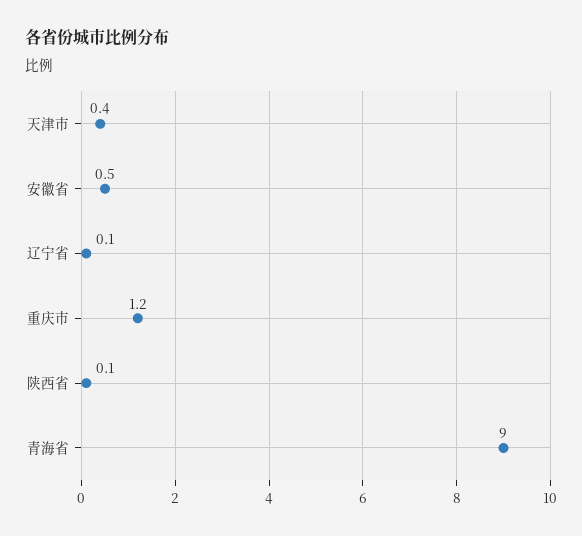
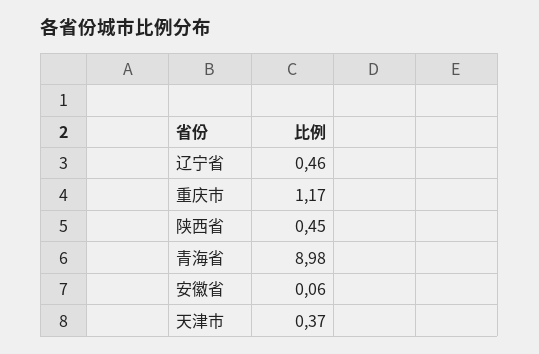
安徽省: 0.5 -> 0.06
辽宁省: 0.1 -> 0.46
陕西省: 0.1 -> 0.45

